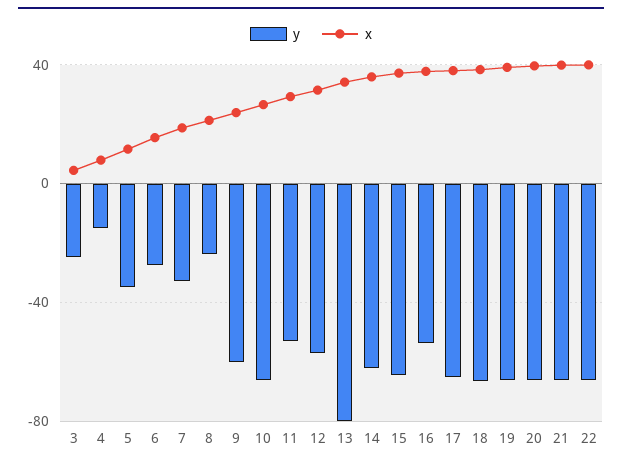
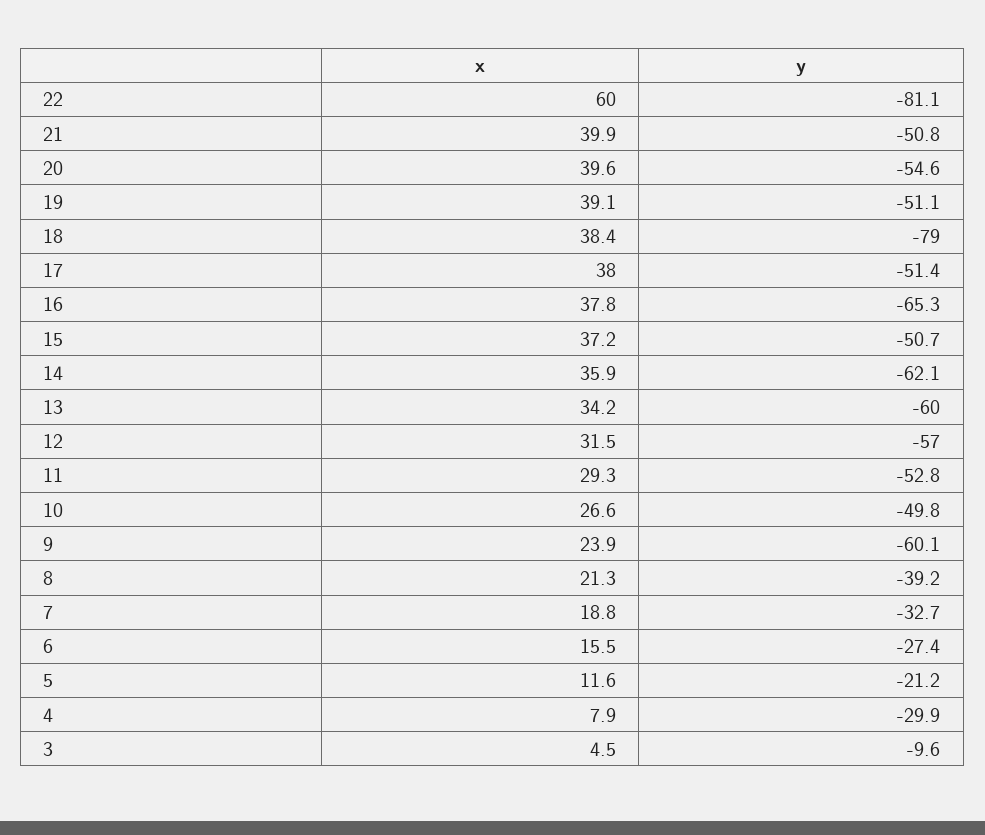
y, 3: -25 -> -9.6
y, 4: -15 -> -29.9
y, 5: -35 -> -21.2
y, 8: -25 -> -39.2
y, 10: -65 -> -49.8
y, 13: -80 -> -60
y, 15: -65 -> -50.7
y, 16: -55 -> -65.3
y, 17: -65 -> -51.4
y, 18: -65 -> -79
y, 19: -65 -> -51.1
y, 20: -65 -> -54.6
y, 21: -65 -> -50.8
y, 22: -65 -> -81.1
x, 22: 40 -> 60

